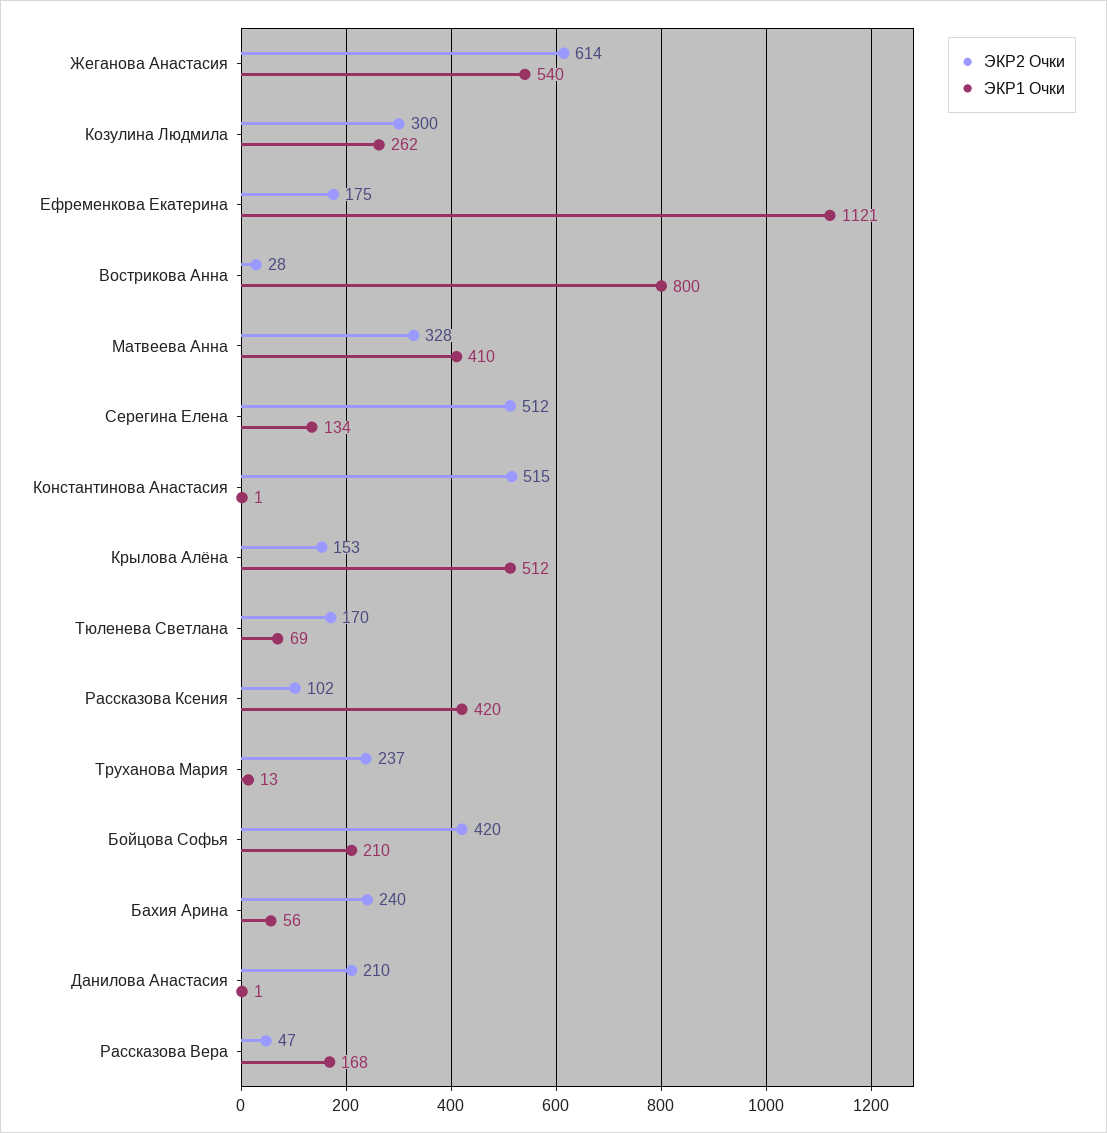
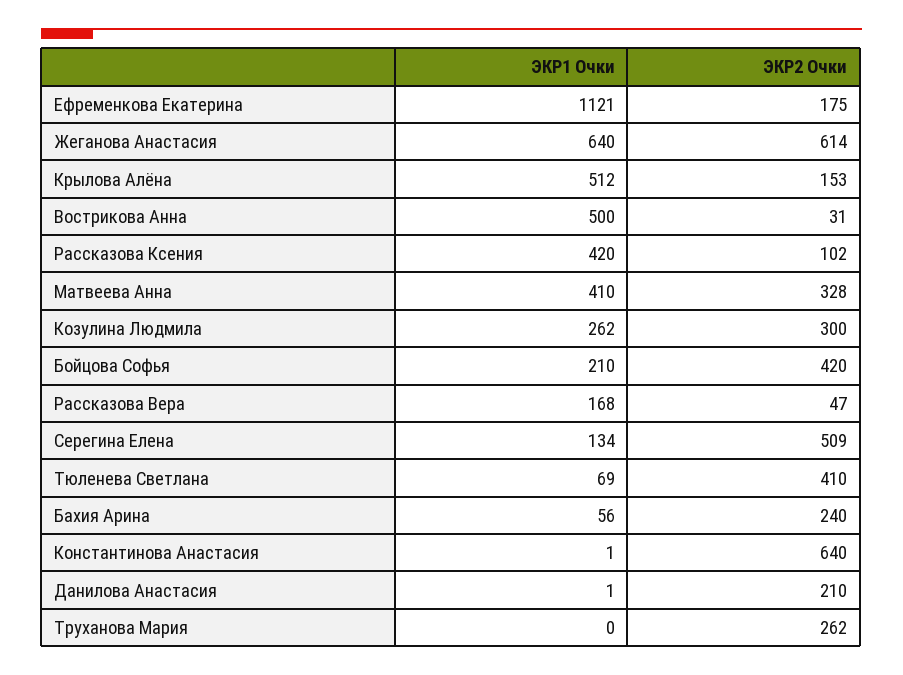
ЭКР1 Очки, Жеганова Анастасия: 540 -> 640
ЭКР2 Очки, Вострикова Анна: 28 -> 31
ЭКР1 Очки, Вострикова Анна: 800 -> 500
ЭКР2 Очки, Серегина Елена: 512 -> 509
ЭКР2 Очки, Константинова Анастасия: 515 -> 640
ЭКР2 Очки, Тюленева Светлана: 170 -> 410
ЭКР2 Очки, Труханова Мария: 237 -> 262
ЭКР1 Очки, Труханова Мария: 13 -> 0

